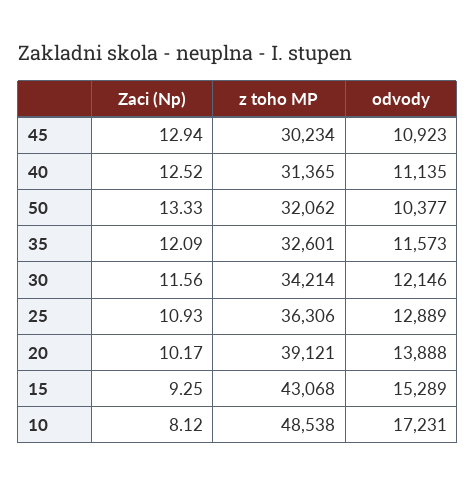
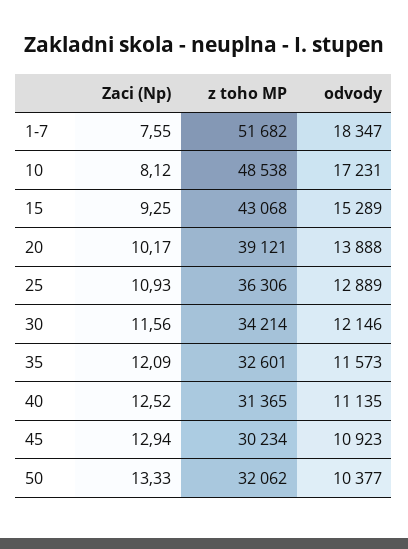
Zaci (Np), 1-7: none -> 7.55
z toho MP, 1-7: none -> 51682
odvody, 1-7: none -> 18347

